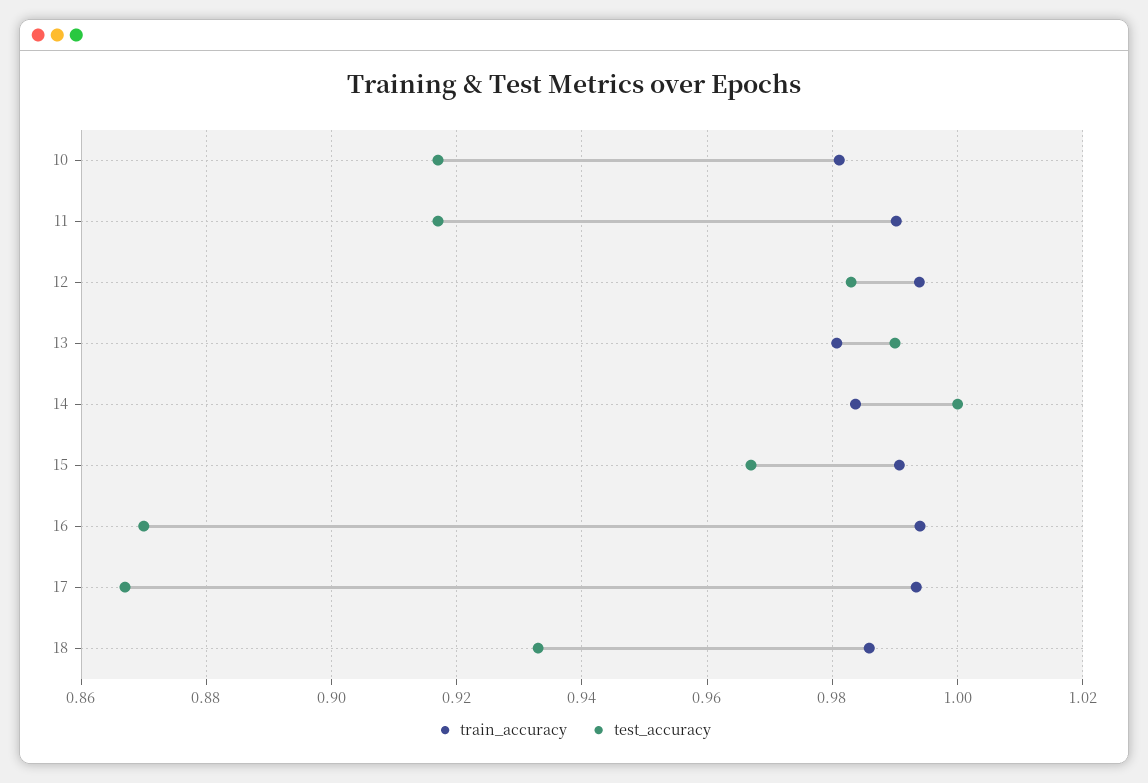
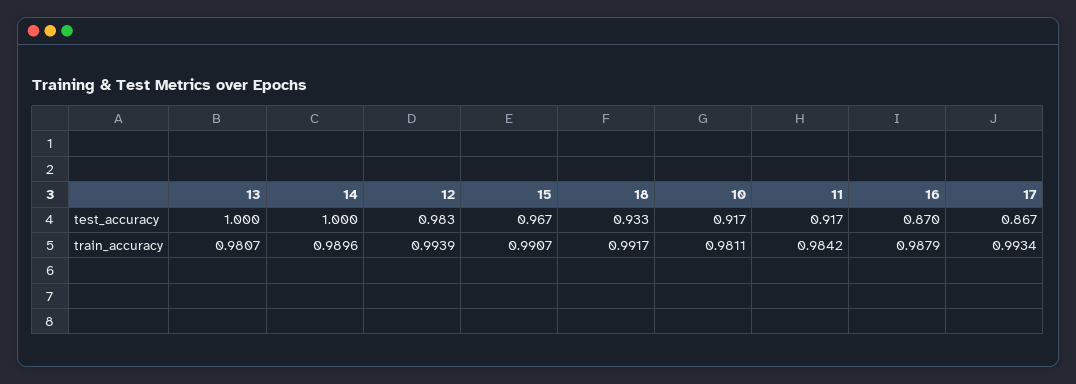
train_accuracy, 11: 0.99 -> 0.9842
test_accuracy, 13: 0.99 -> 1
train_accuracy, 14: 0.984 -> 0.9896
train_accuracy, 16: 0.994 -> 0.9879
train_accuracy, 18: 0.986 -> 0.9917

